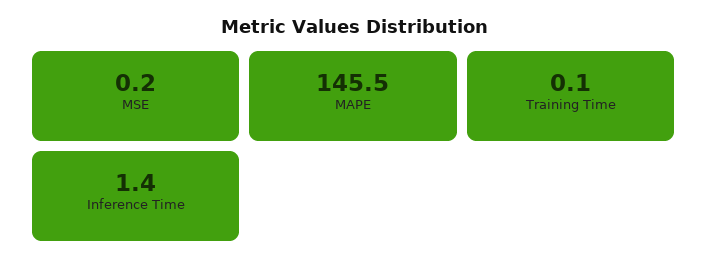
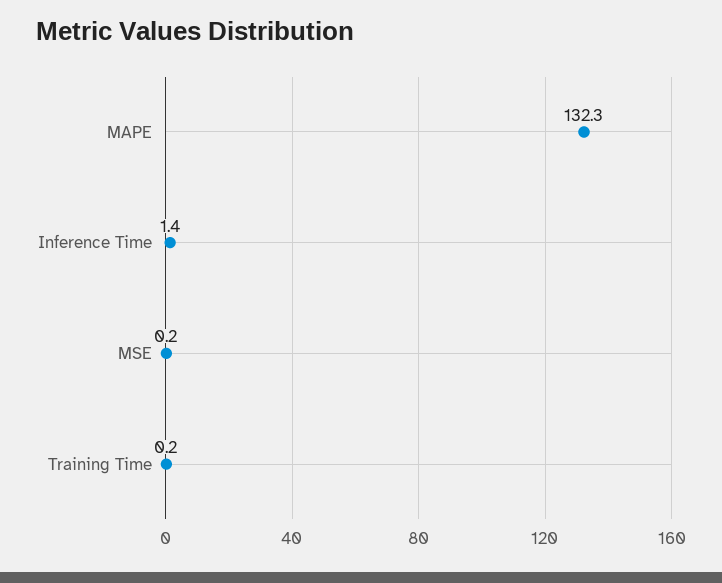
MAPE: 145.5 -> 132.3
Training Time: 0.1 -> 0.2

